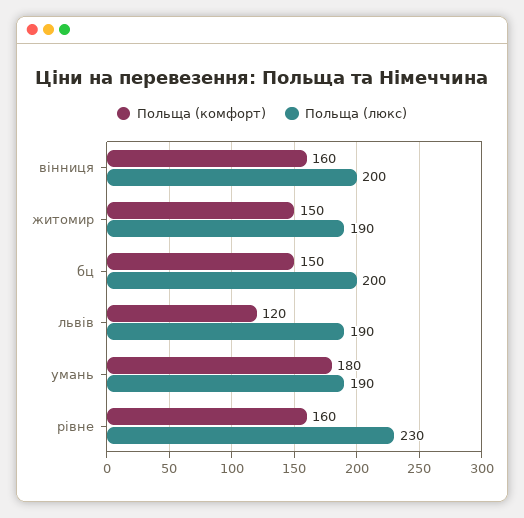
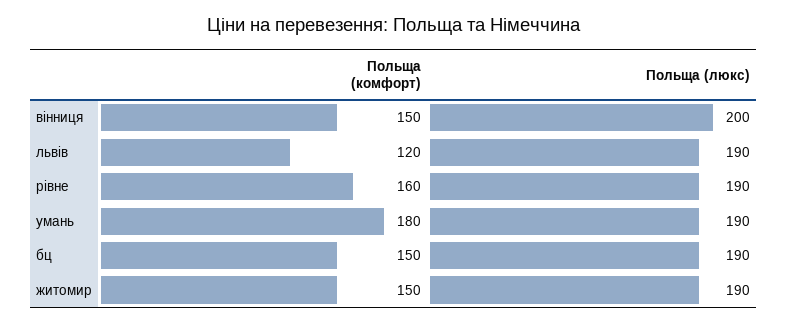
Польща (комфорт), вінниця: 160 -> 150
Польща (люкс), бц: 200 -> 190
Польща (люкс), рівне: 230 -> 190

